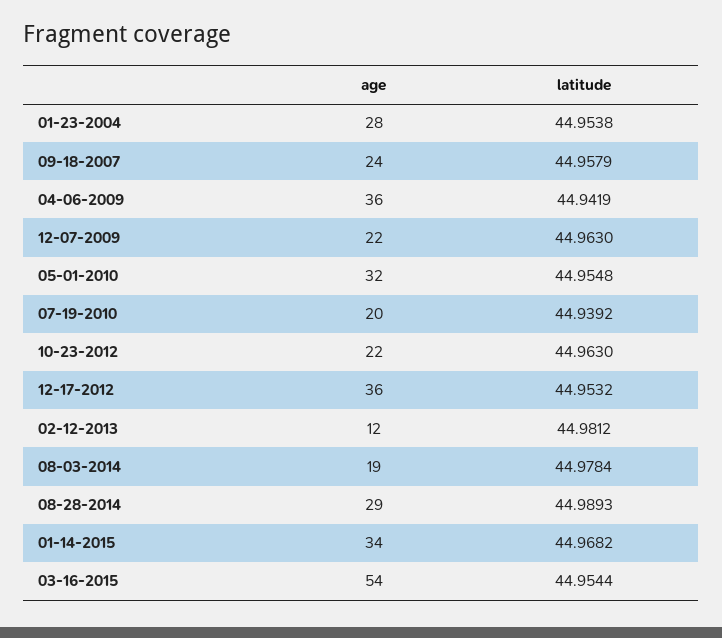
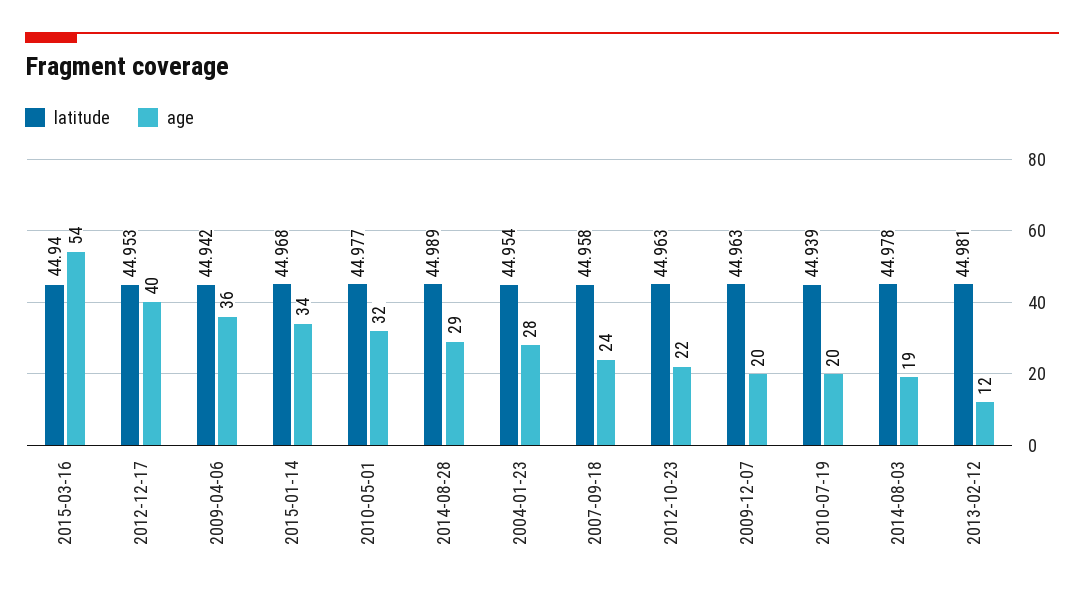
age, 12-07-2009: 22 -> 20
latitude, 05-01-2010: 44.9548 -> 44.977
age, 12-17-2012: 36 -> 40
latitude, 03-16-2015: 44.9544 -> 44.94

